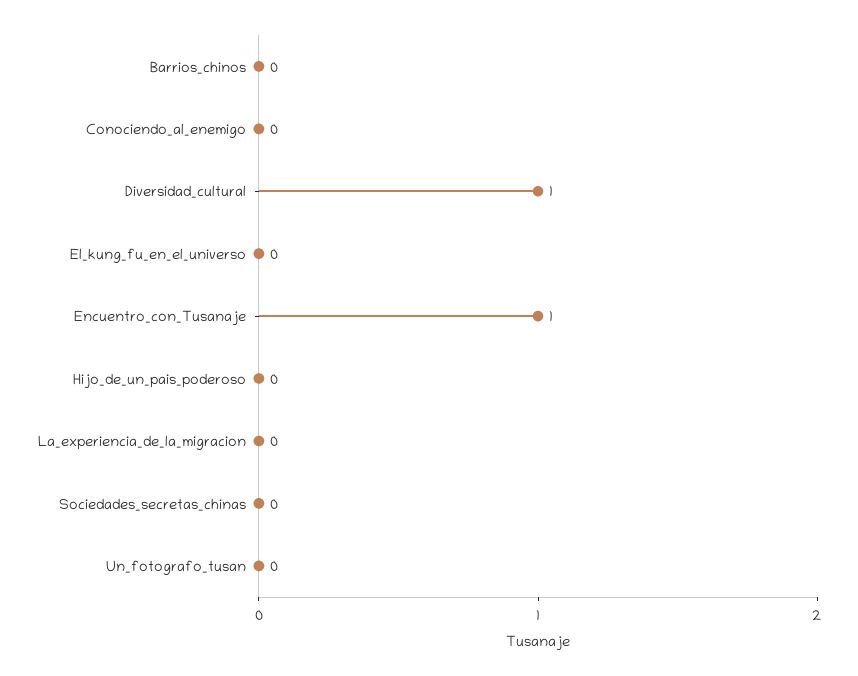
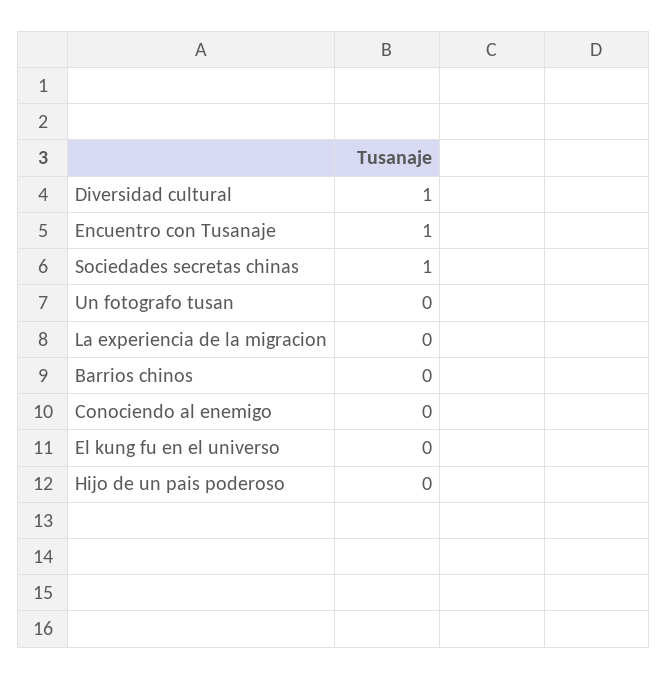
Sociedades_secretas_chinas: 0 -> 1

